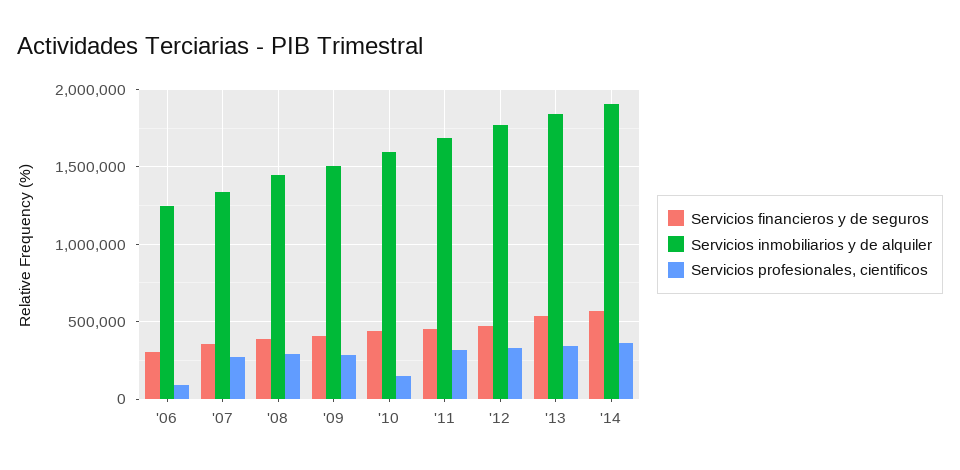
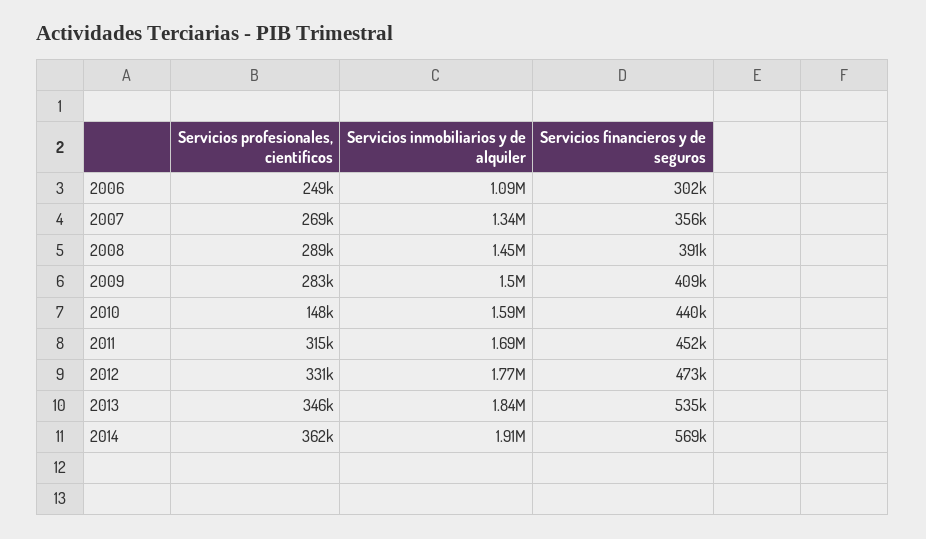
Servicios inmobiliarios y de alquiler, '06: 1250000 -> 1090000
Servicios profesionales, cientificos, '06: 100000 -> 249000

